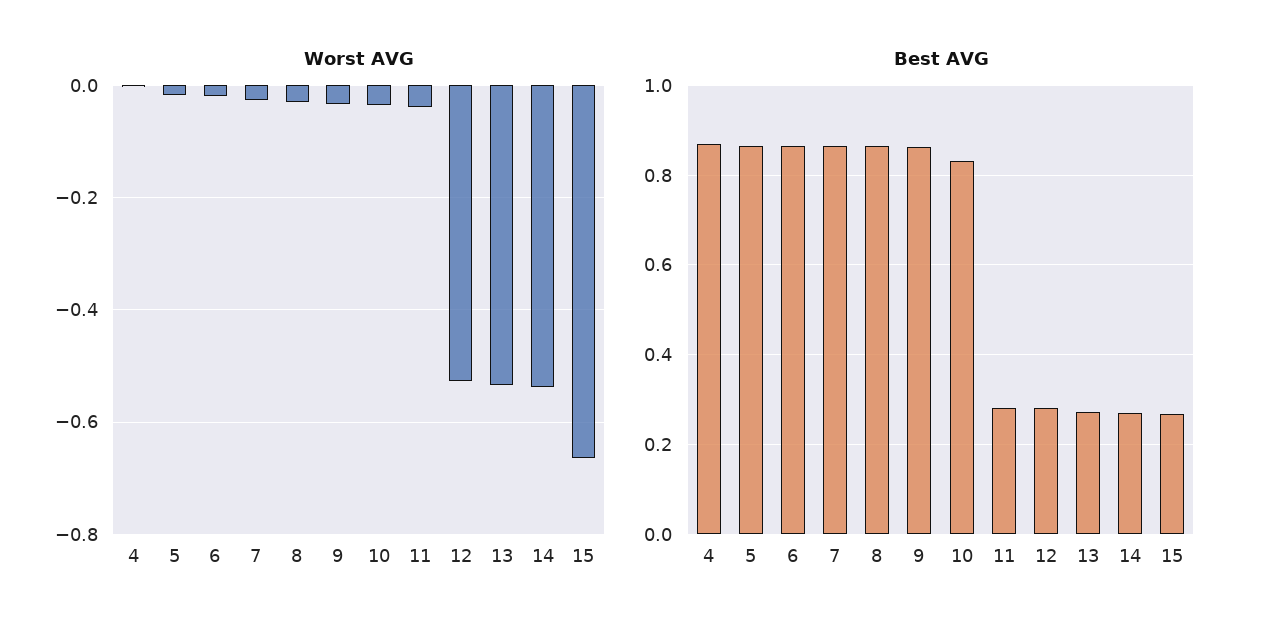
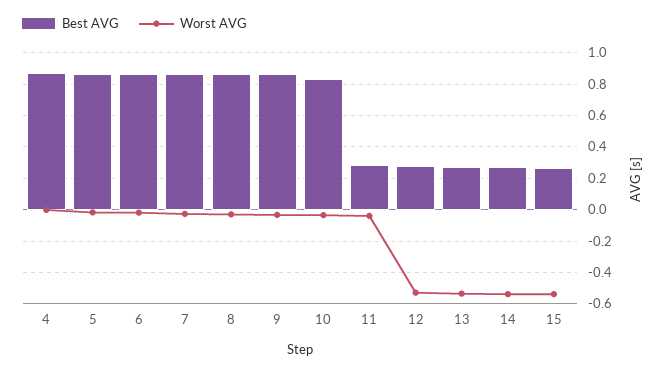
Worst AVG, 15: -0.66 -> -0.55

